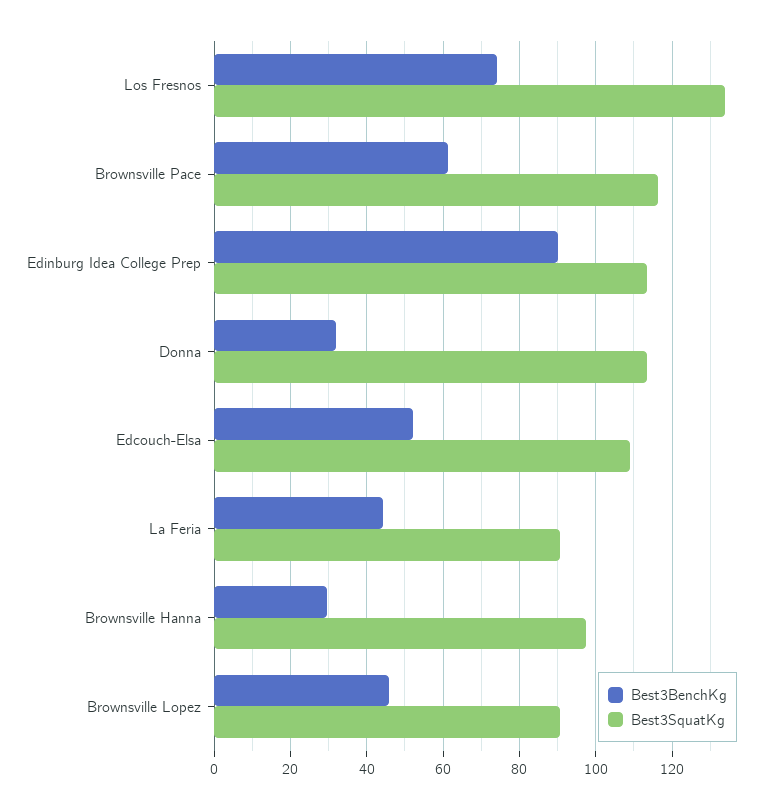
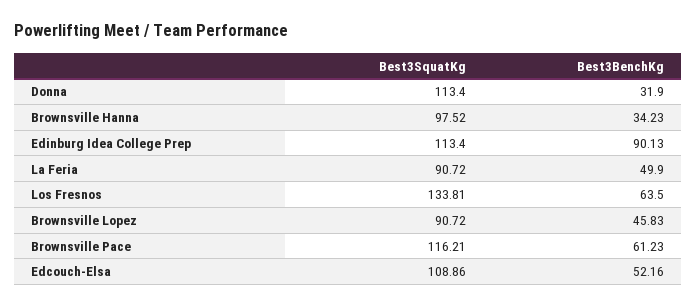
Best3BenchKg, Los Fresnos: 74 -> 63.5
Best3BenchKg, La Feria: 44 -> 49.9
Best3BenchKg, Brownsville Hanna: 30 -> 34.23

